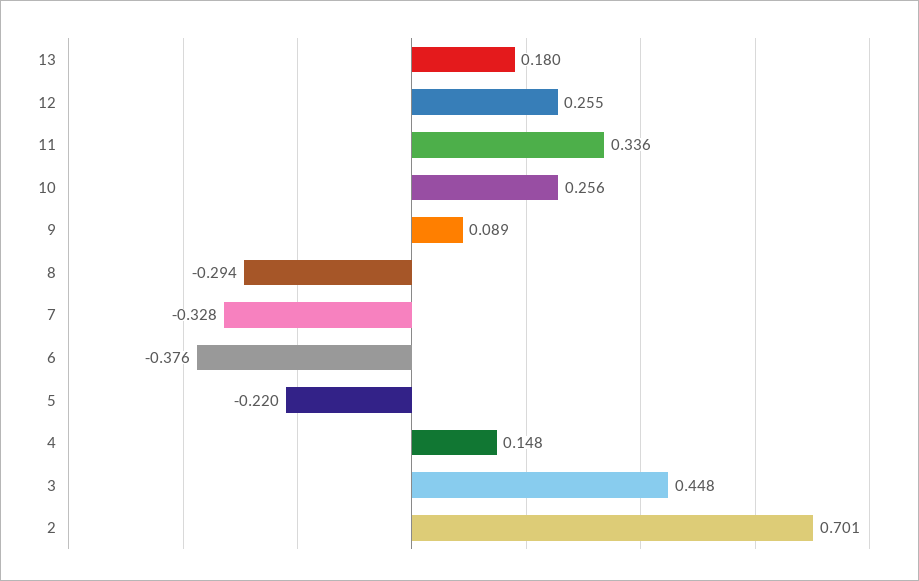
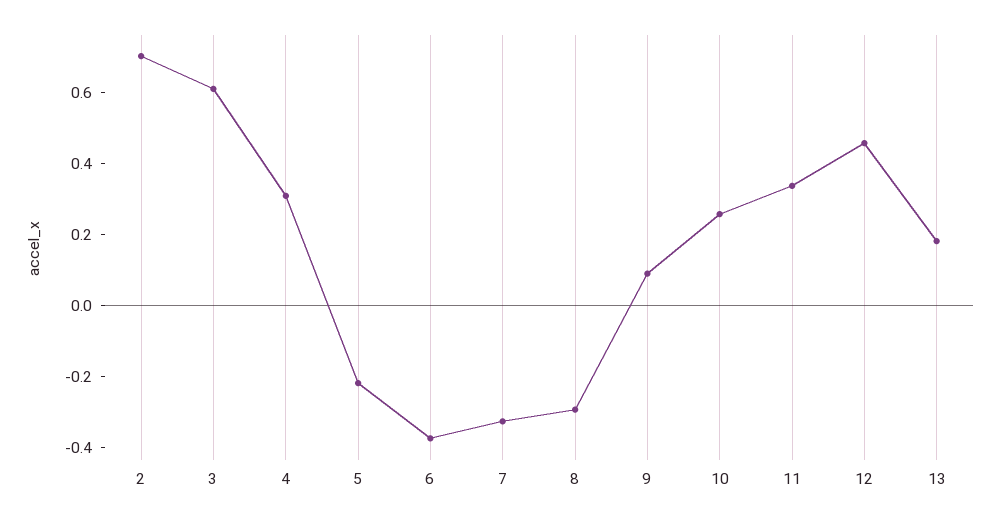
12: 0.255 -> 0.45
4: 0.148 -> 0.3
3: 0.448 -> 0.6

